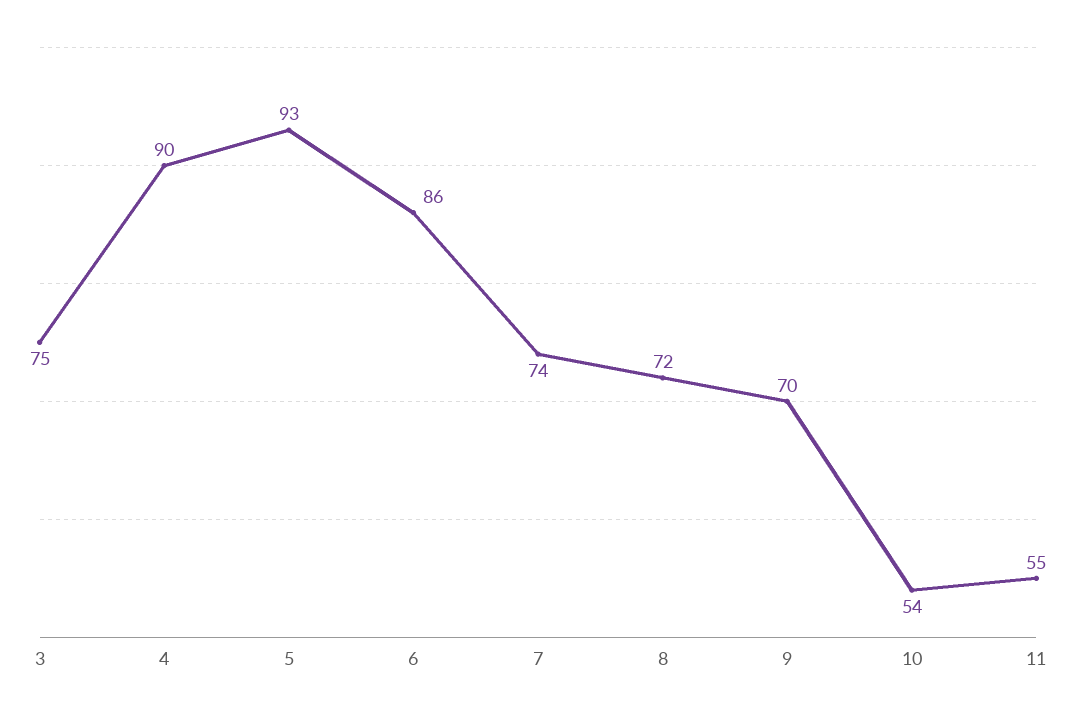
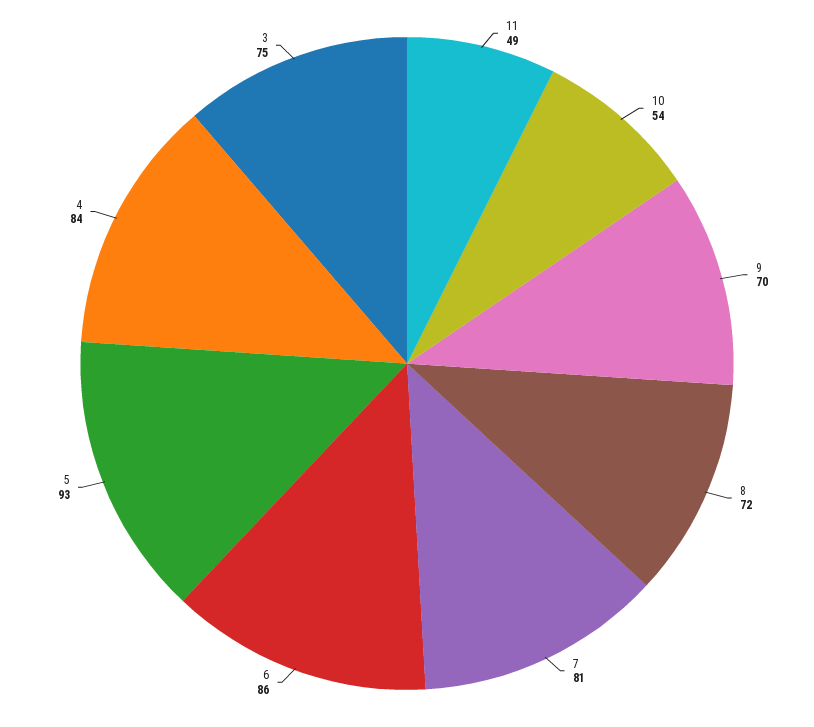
4: 90 -> 84
7: 74 -> 81
11: 55 -> 49

